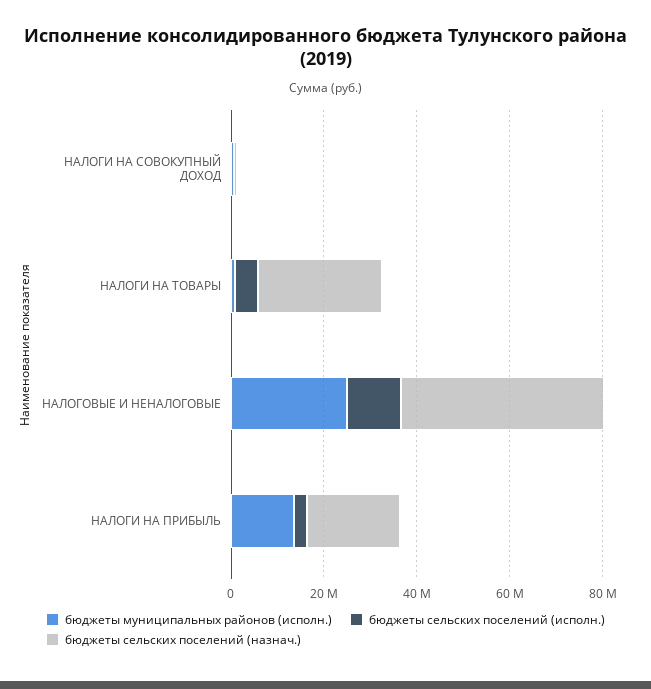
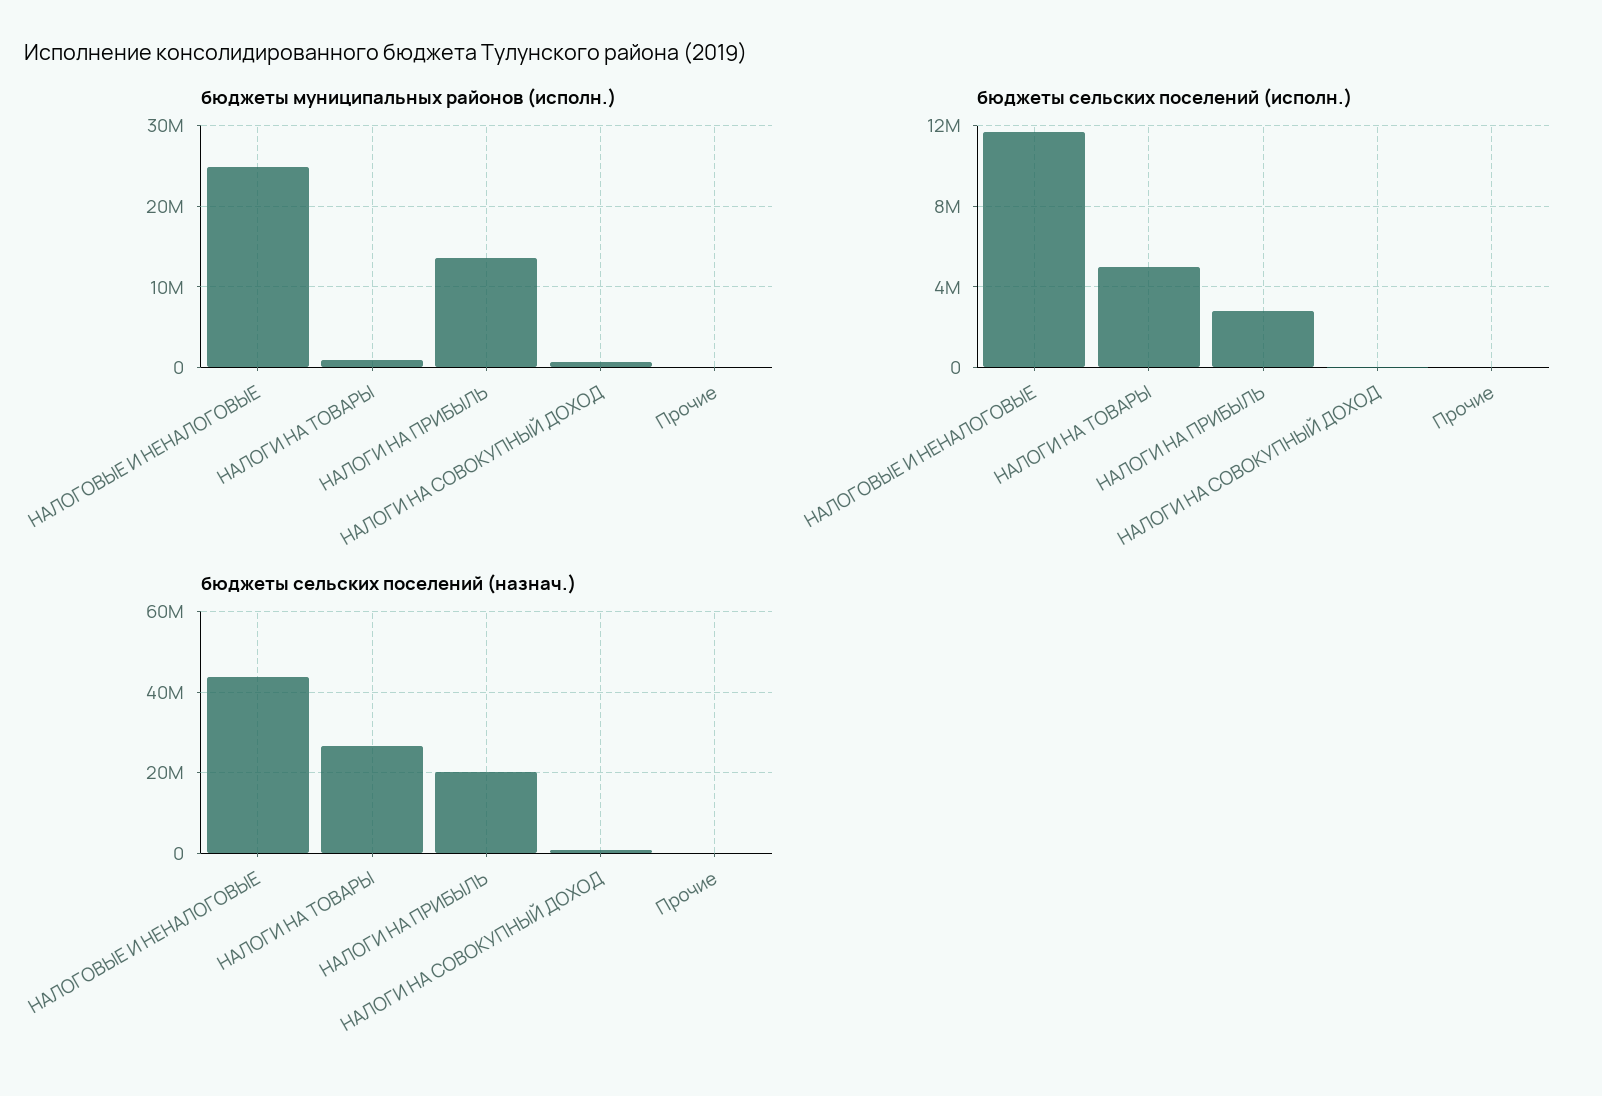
бюджеты муниципальных районов (исполн.), Прочие: none -> 0
бюджеты сельских поселений (исполн.), Прочие: none -> 0
бюджеты сельских поселений (назнач.), Прочие: none -> 0

